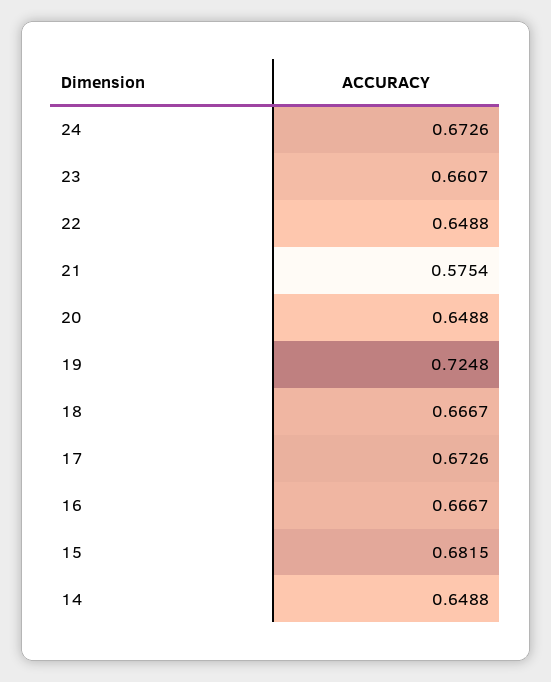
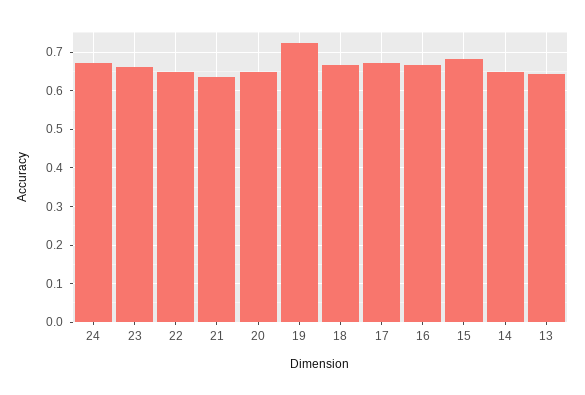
21: 0.5754 -> 0.64
13: none -> 0.64

